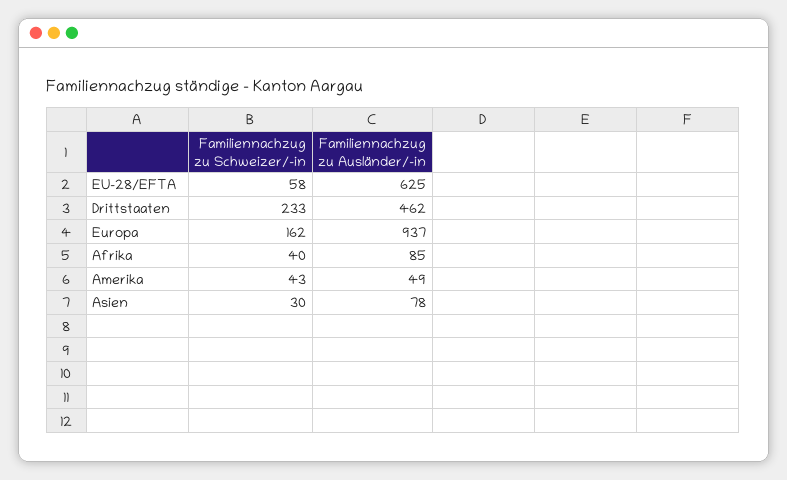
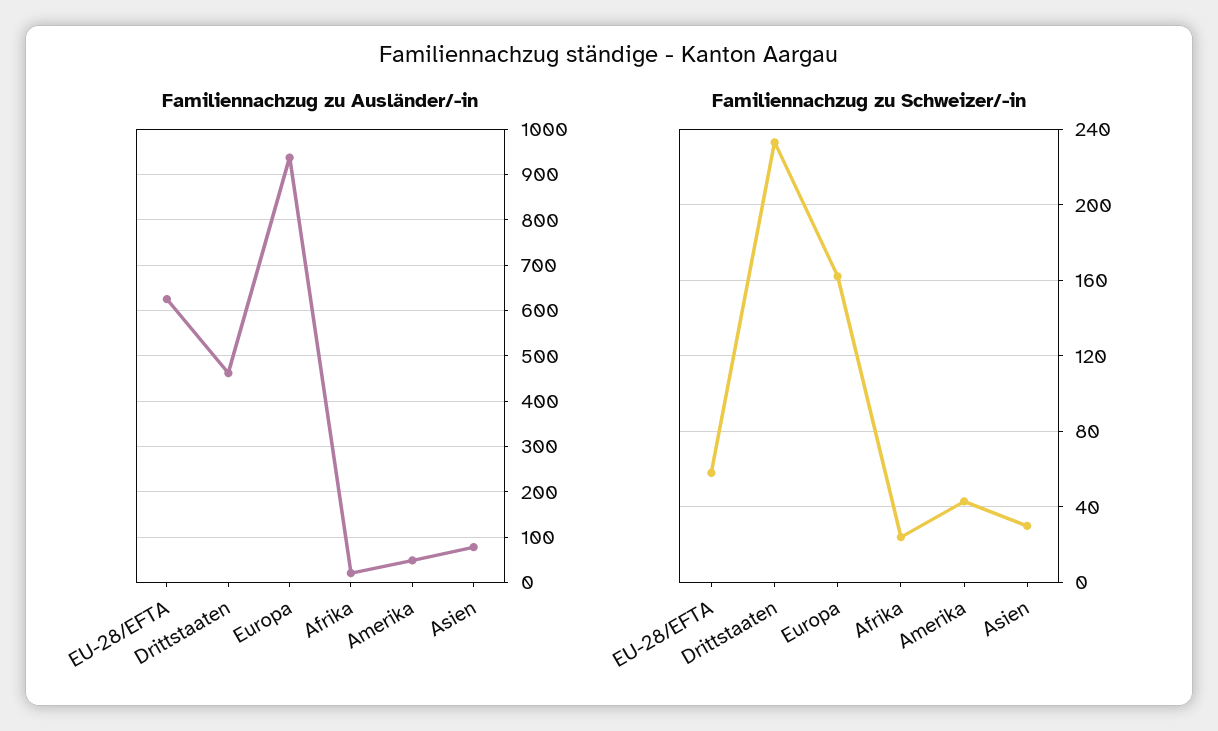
Familiennachzug zu Schweizer/-in, Afrika: 40 -> 25
Familiennachzug zu Ausländer/-in, Afrika: 85 -> 20

